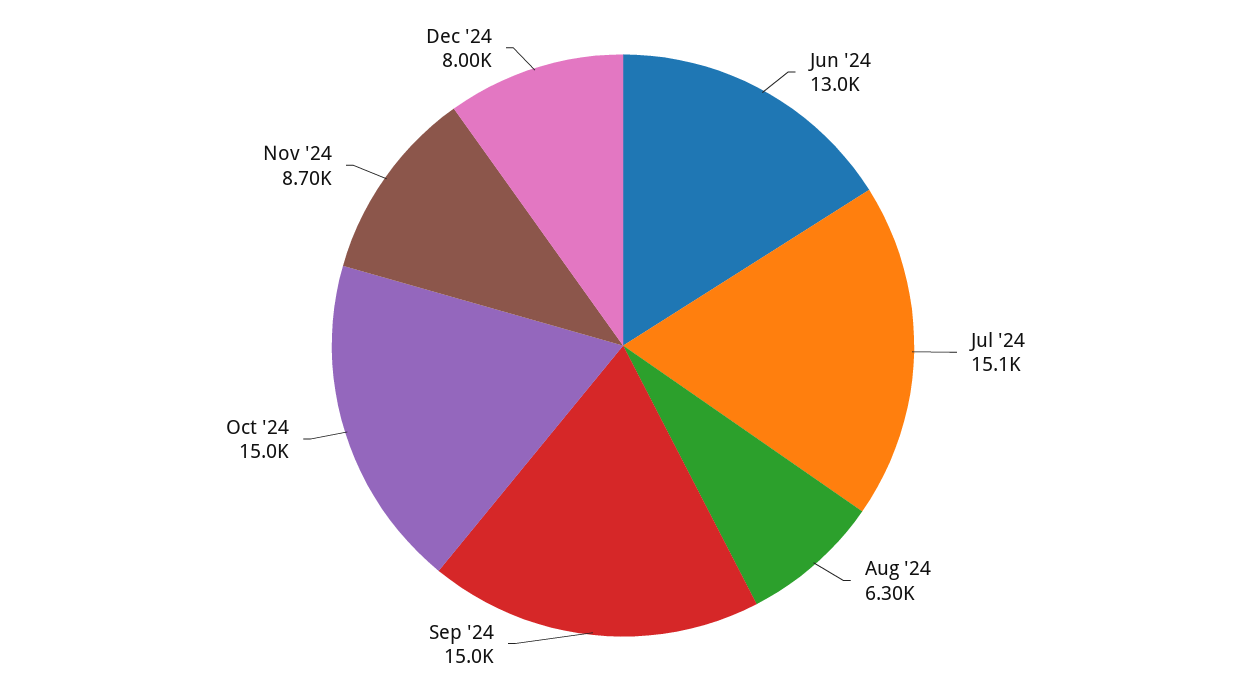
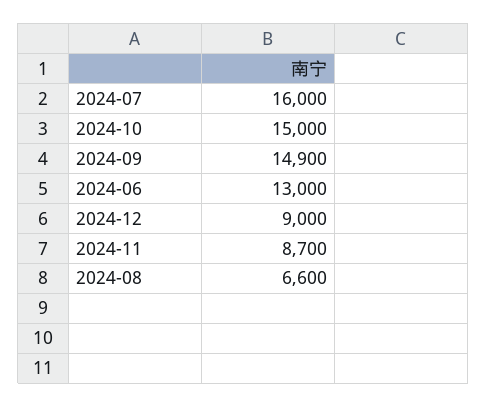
Jul '24: 15100 -> 16000
Aug '24: 6300 -> 6600
Sep '24: 15000 -> 14900
Dec '24: 8000 -> 9000

